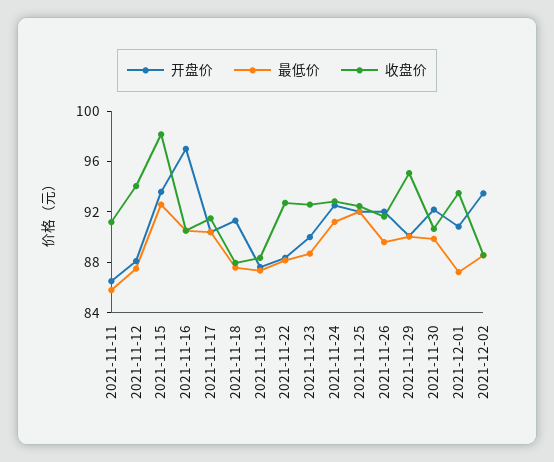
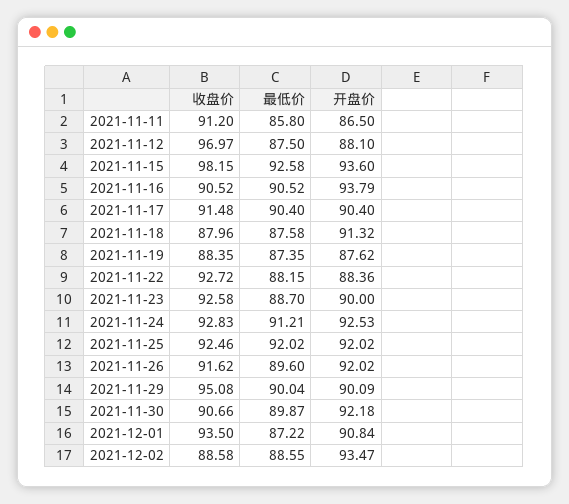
收盘价, 2021-11-12: 94 -> 96.97
开盘价, 2021-11-16: 97 -> 93.79

